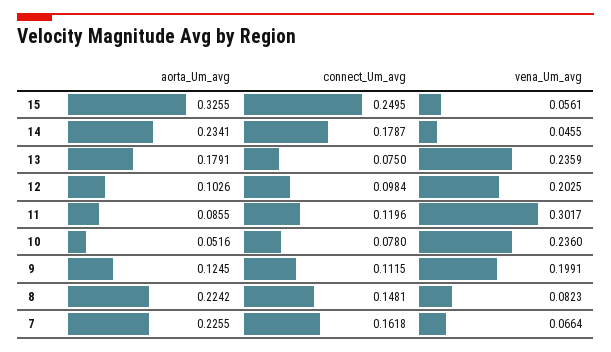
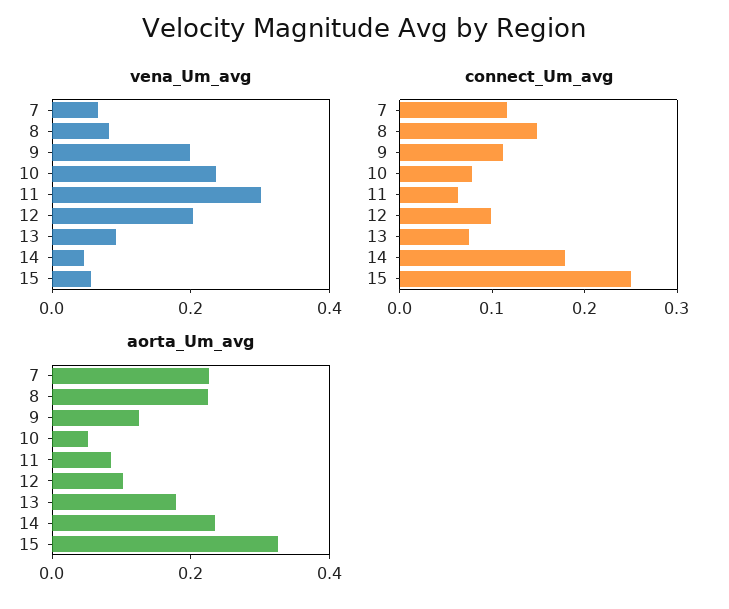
vena_Um_avg, 13: 0.2359 -> 0.1
connect_Um_avg, 11: 0.1196 -> 0.06
connect_Um_avg, 7: 0.1618 -> 0.12

